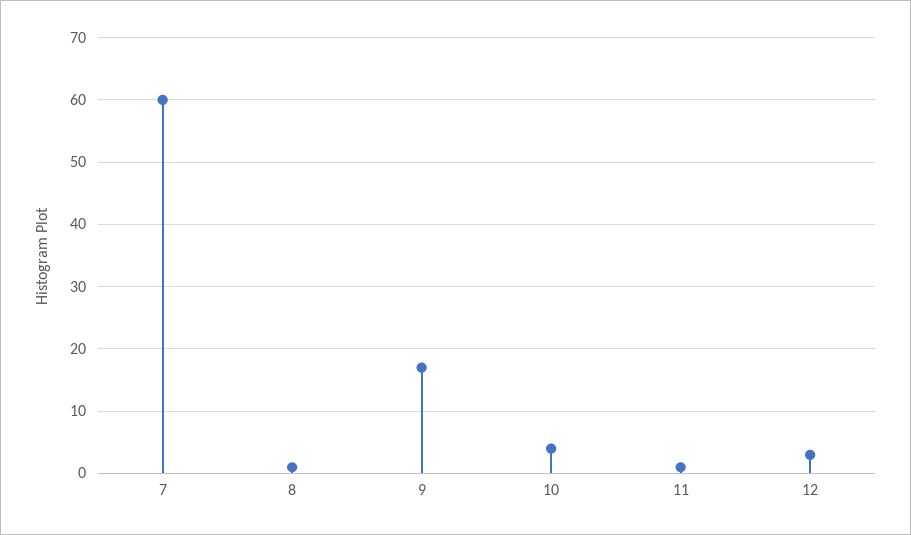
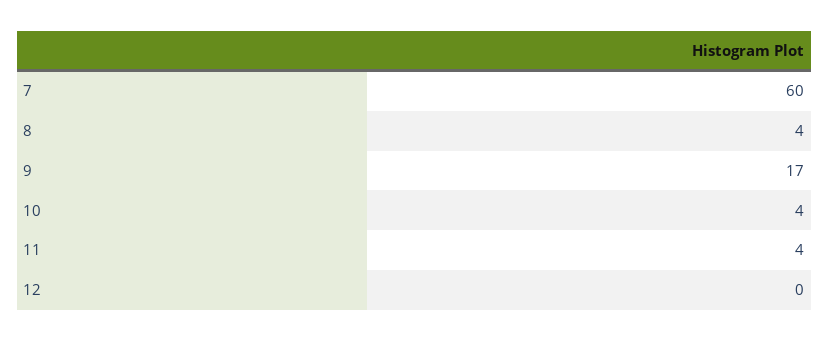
8: 1 -> 4
11: 1 -> 4
12: 3 -> 0

